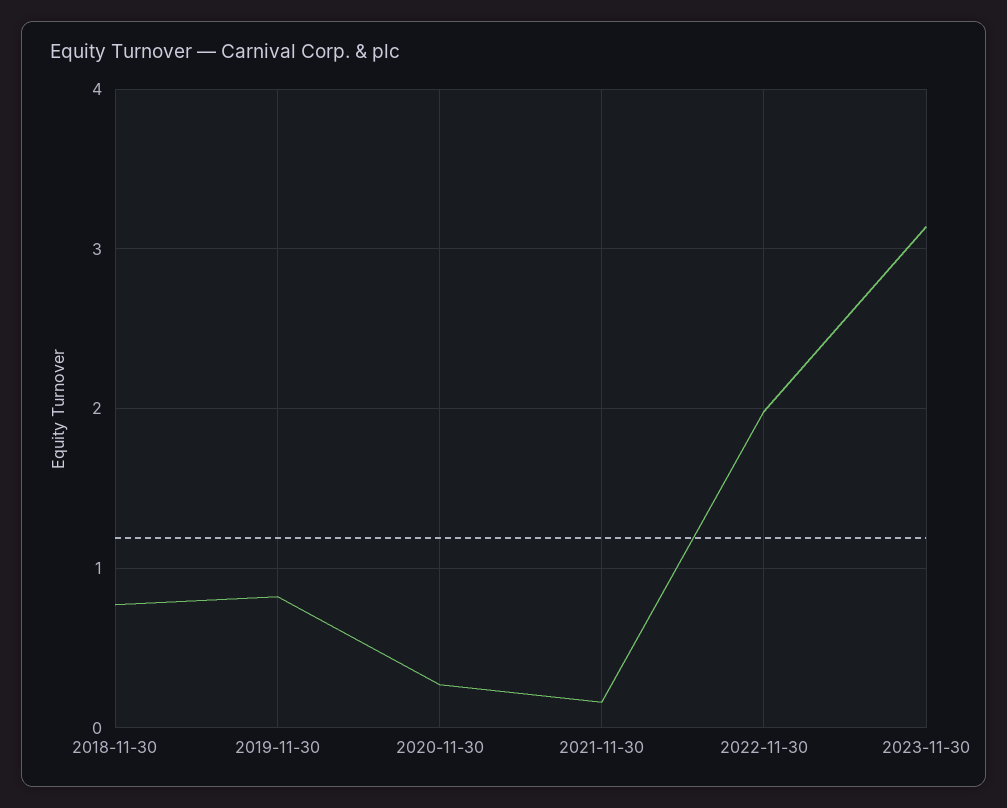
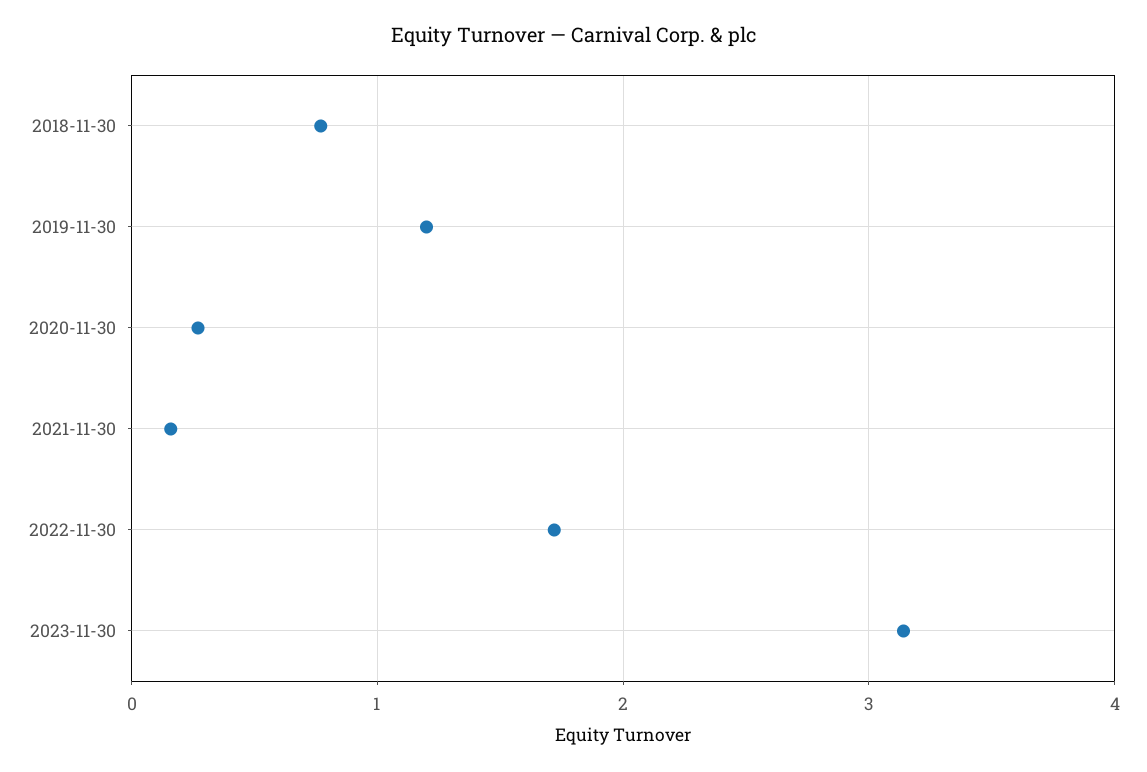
2019-11-30: 0.8 -> 1.2
2022-11-30: 2 -> 1.7

